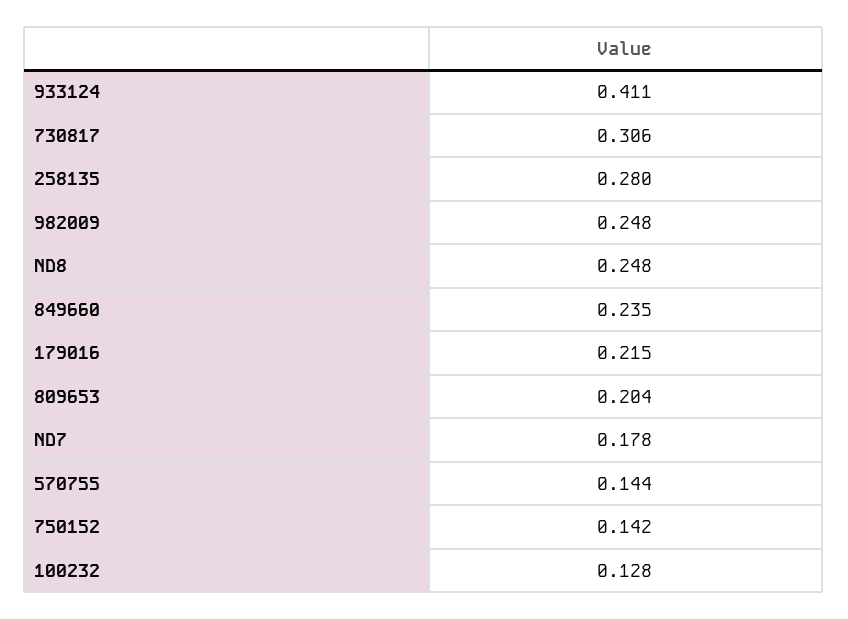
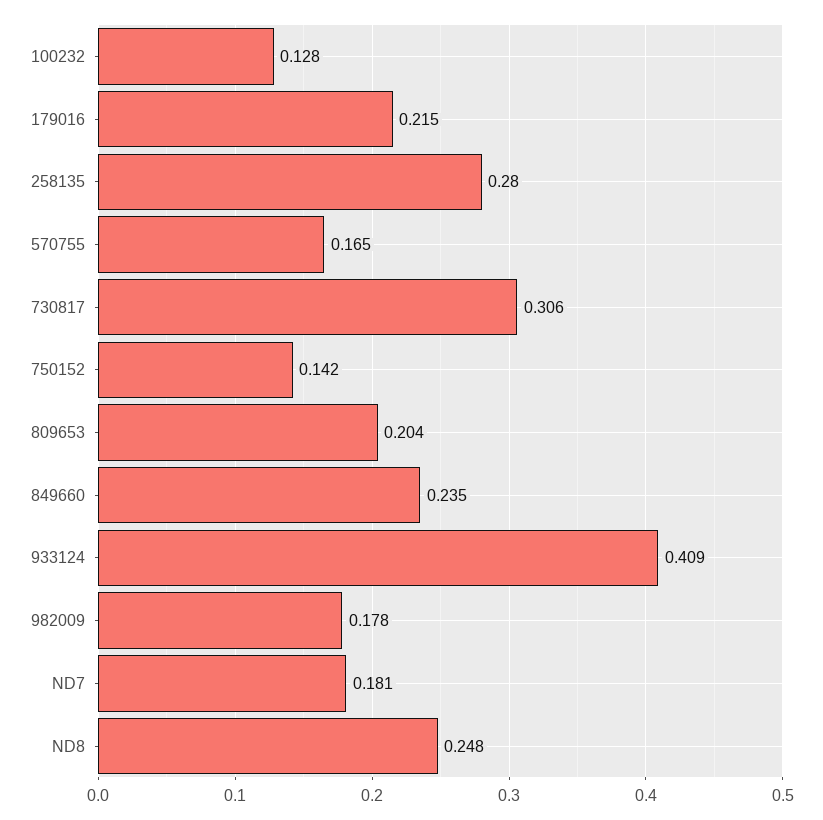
933124: 0.411 -> 0.409
982009: 0.248 -> 0.178
ND7: 0.178 -> 0.181
570755: 0.144 -> 0.165

